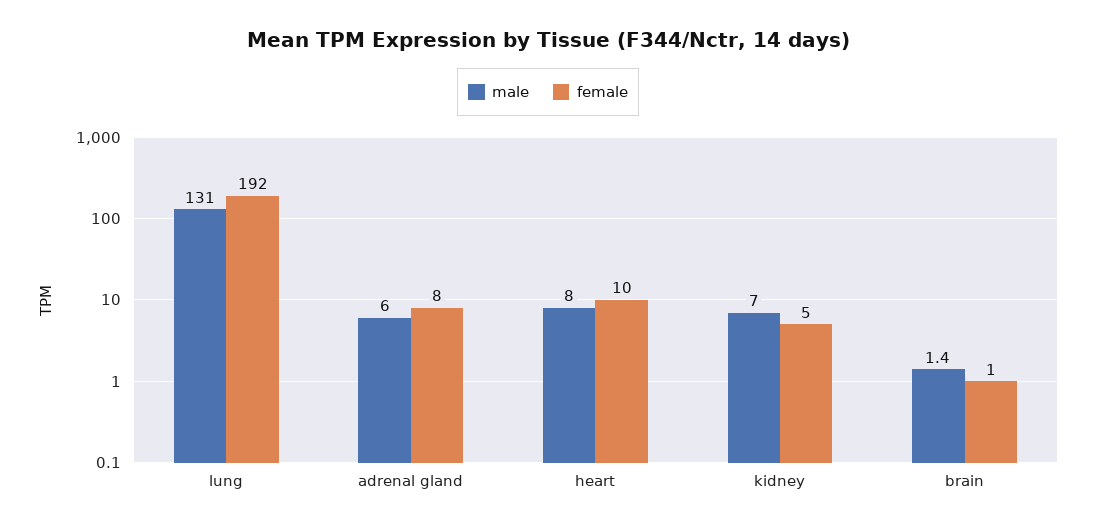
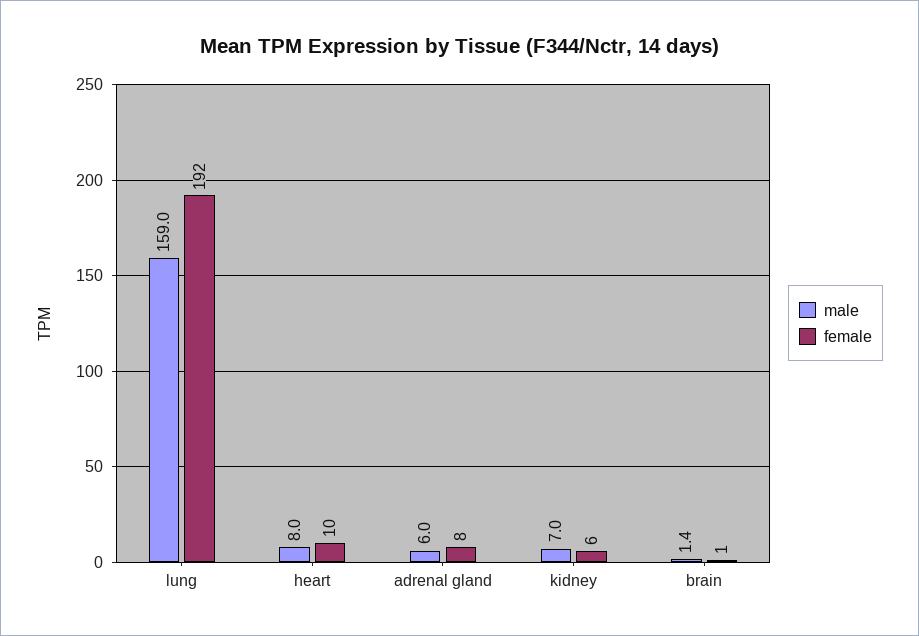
male, lung: 131 -> 159
female, kidney: 5 -> 6

